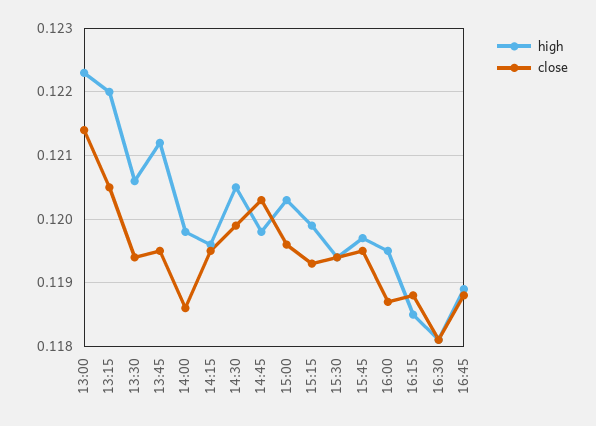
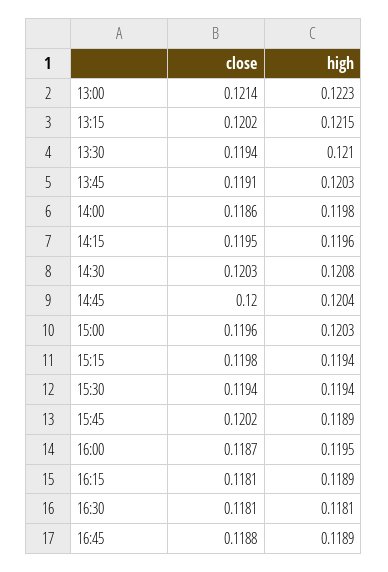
high, 13:15: 0.122 -> 0.1215
close, 13:15: 0.1205 -> 0.1202
high, 13:30: 0.1206 -> 0.121
high, 13:45: 0.1212 -> 0.1203
close, 13:45: 0.1195 -> 0.1191
high, 14:30: 0.1205 -> 0.1208
close, 14:30: 0.1199 -> 0.1203
high, 14:45: 0.1198 -> 0.1204
close, 14:45: 0.1203 -> 0.12
high, 15:15: 0.1199 -> 0.1194
close, 15:15: 0.1193 -> 0.1198
high, 15:45: 0.1197 -> 0.1189
close, 15:45: 0.1195 -> 0.1202
high, 16:15: 0.1185 -> 0.1189
close, 16:15: 0.1188 -> 0.1181

